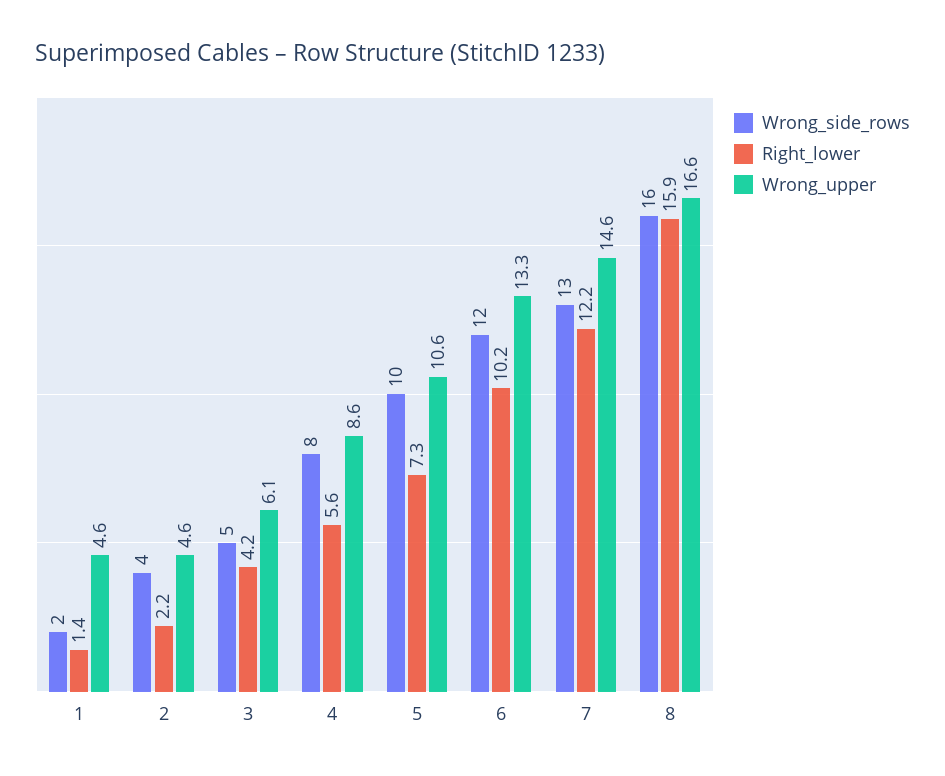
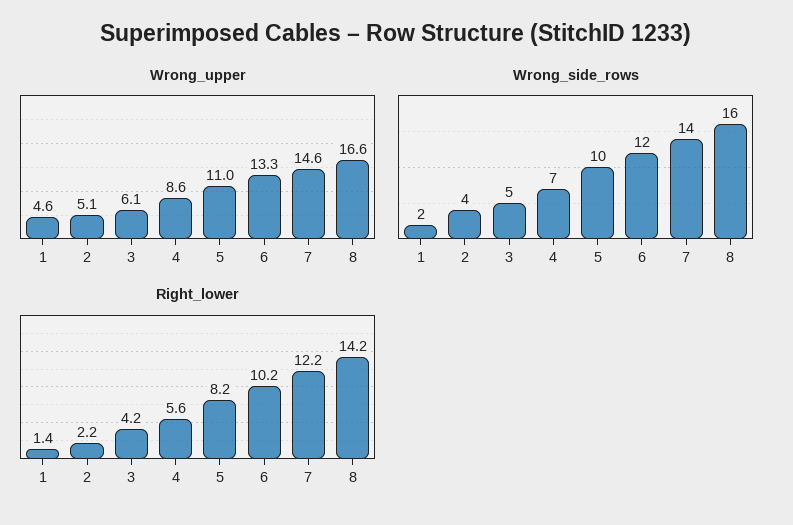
Wrong_upper, 2: 4.6 -> 5.1
Wrong_side_rows, 4: 8 -> 7
Right_lower, 5: 7.3 -> 8.2
Wrong_upper, 5: 10.6 -> 11
Wrong_side_rows, 7: 13 -> 14
Right_lower, 8: 15.9 -> 14.2

